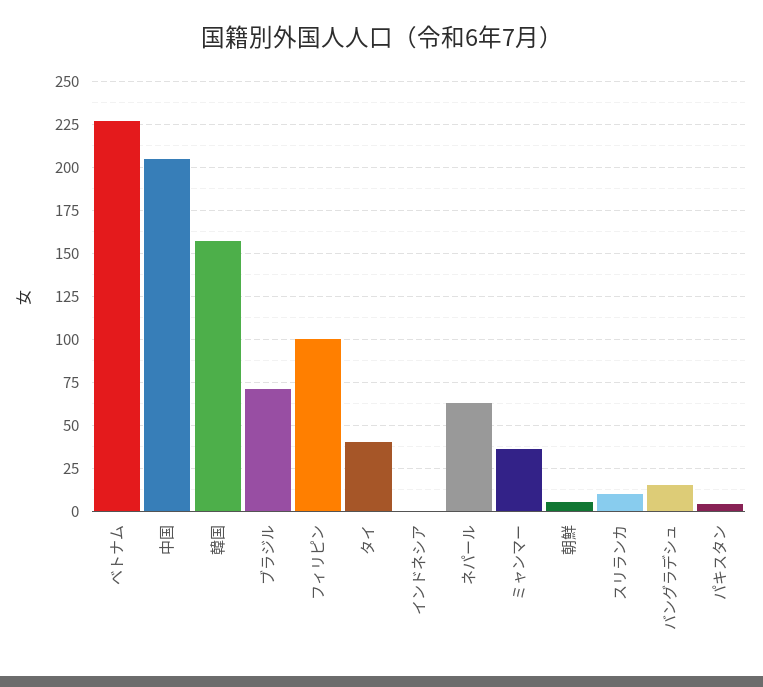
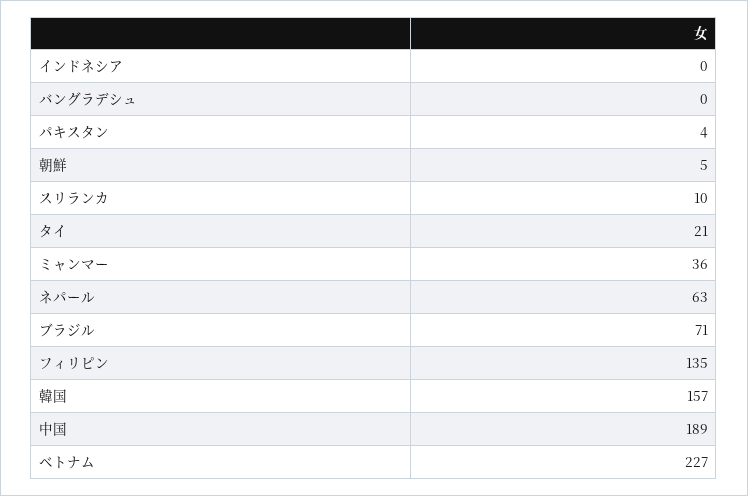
中国: 205 -> 189
フィリピン: 100 -> 135
タイ: 40 -> 21
バングラデシュ: 15 -> 0

